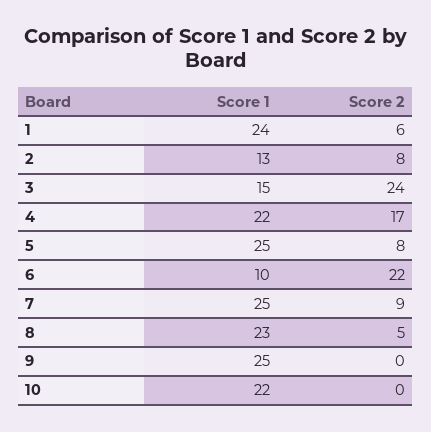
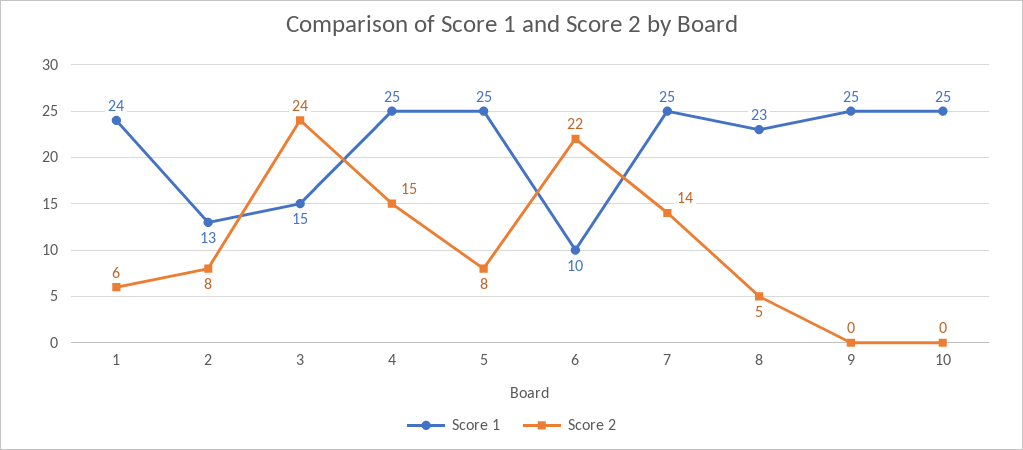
Score 1, 4: 22 -> 25
Score 2, 4: 17 -> 15
Score 2, 7: 9 -> 14
Score 1, 10: 22 -> 25

